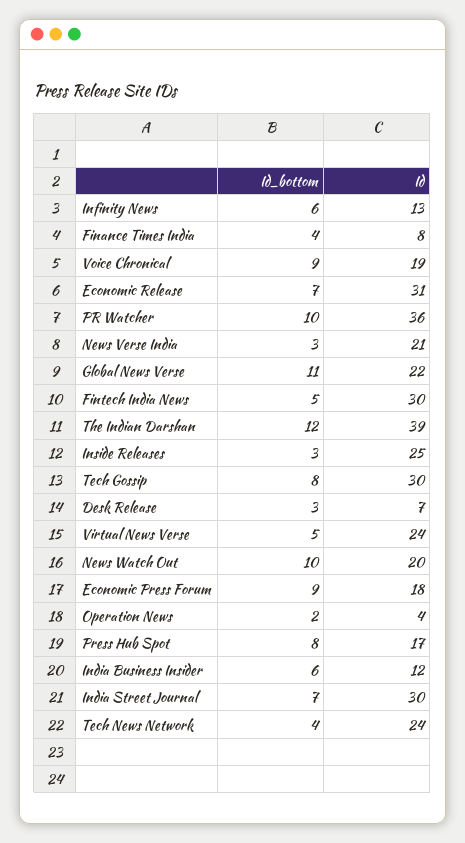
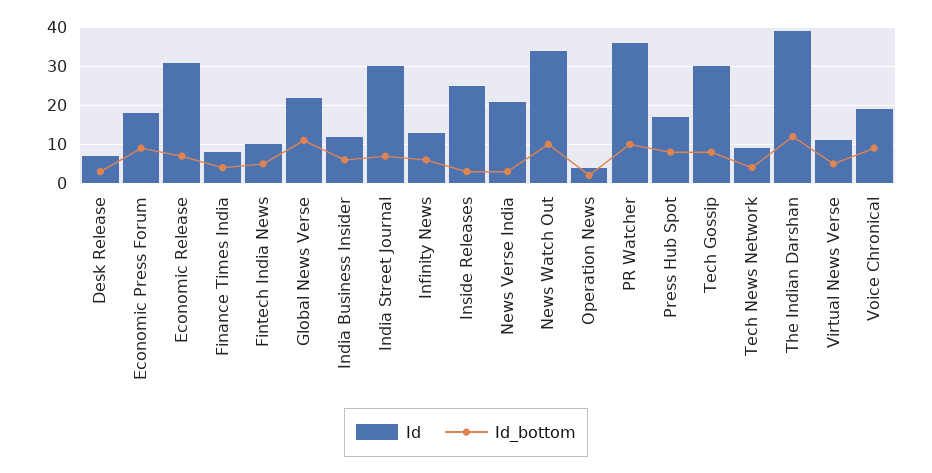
Id, Fintech India News: 30 -> 10
Id, Virtual News Verse: 24 -> 10
Id, News Watch Out: 20 -> 35
Id, Tech News Network: 24 -> 10

